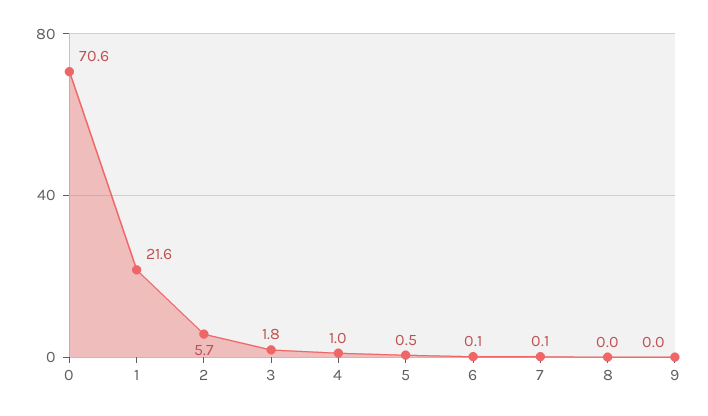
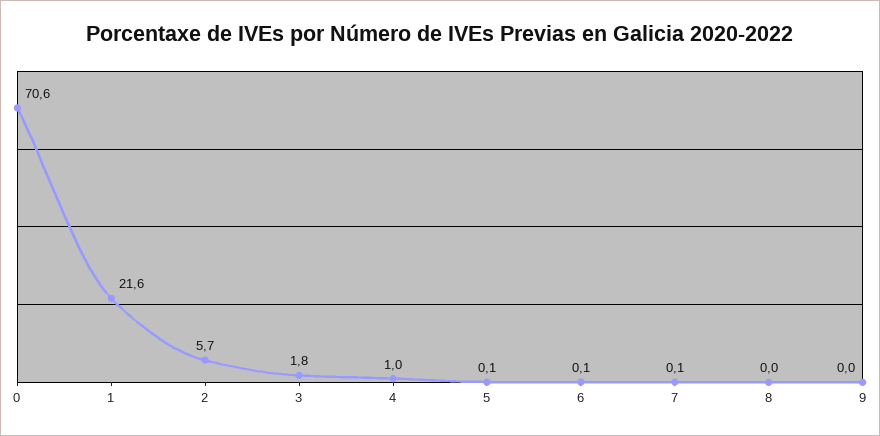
5: 0.5 -> 0.1

